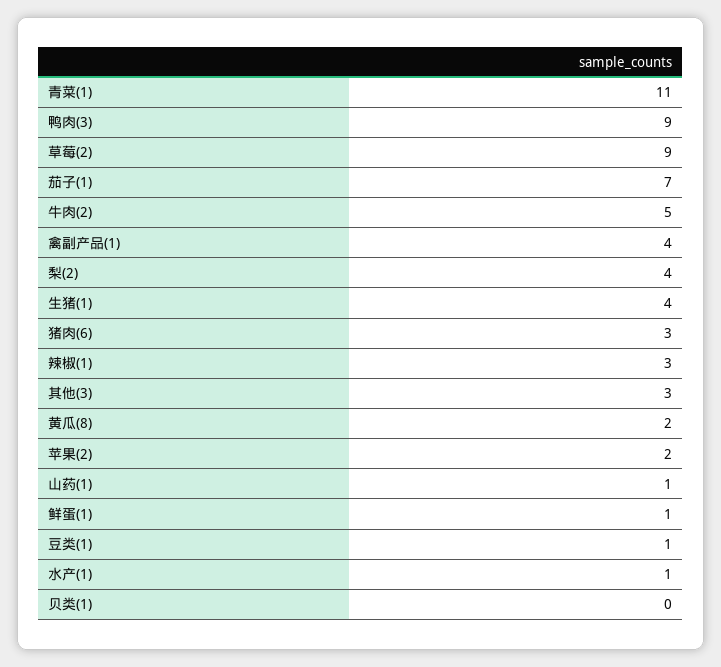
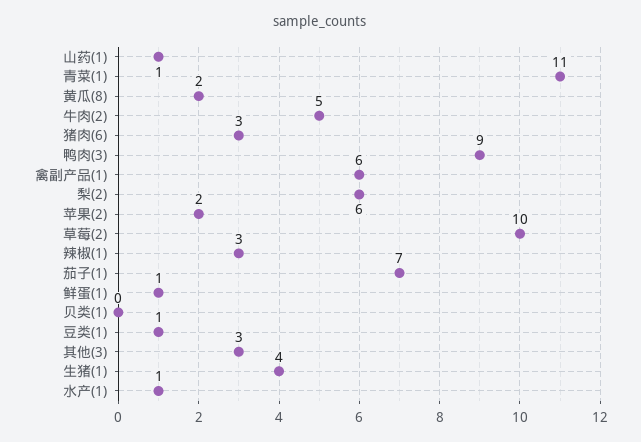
草莓(2): 9 -> 10
禽副产品(1): 4 -> 6
梨(2): 4 -> 6

